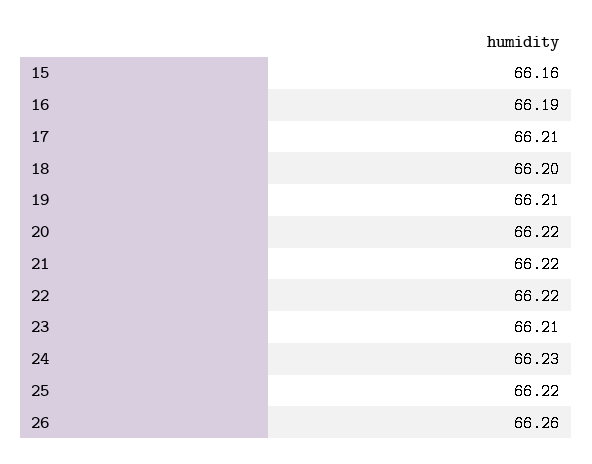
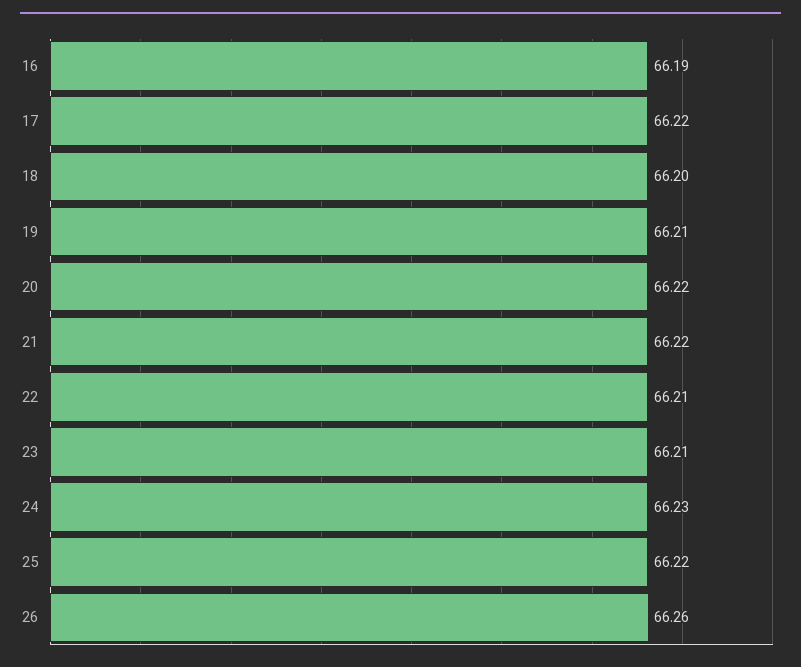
15: 66.16 -> none
17: 66.21 -> 66.22
22: 66.22 -> 66.21

